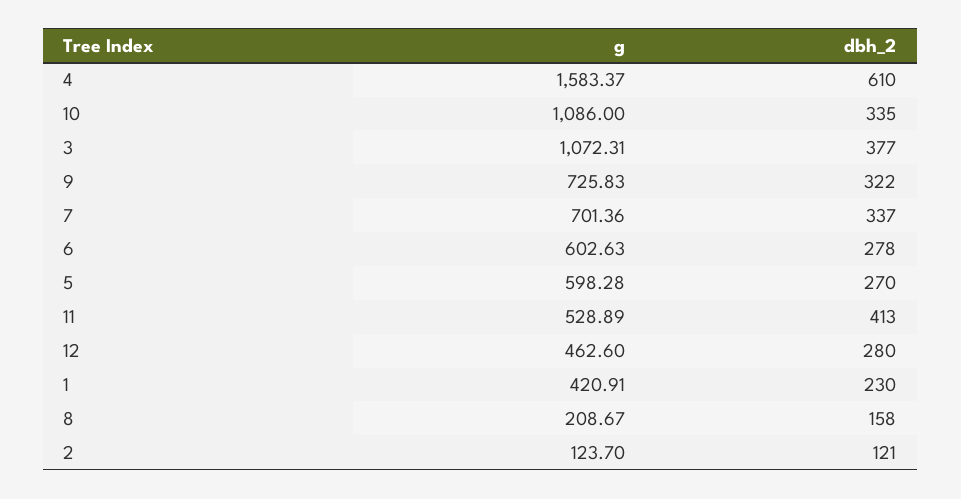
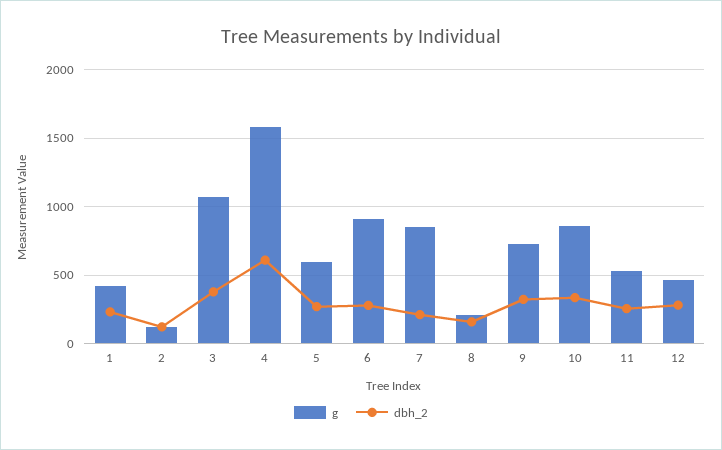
g, 10: 1086 -> 850
g, 7: 701.36 -> 850
dbh_2, 7: 337 -> 200
g, 6: 602.63 -> 900
dbh_2, 11: 413 -> 250

